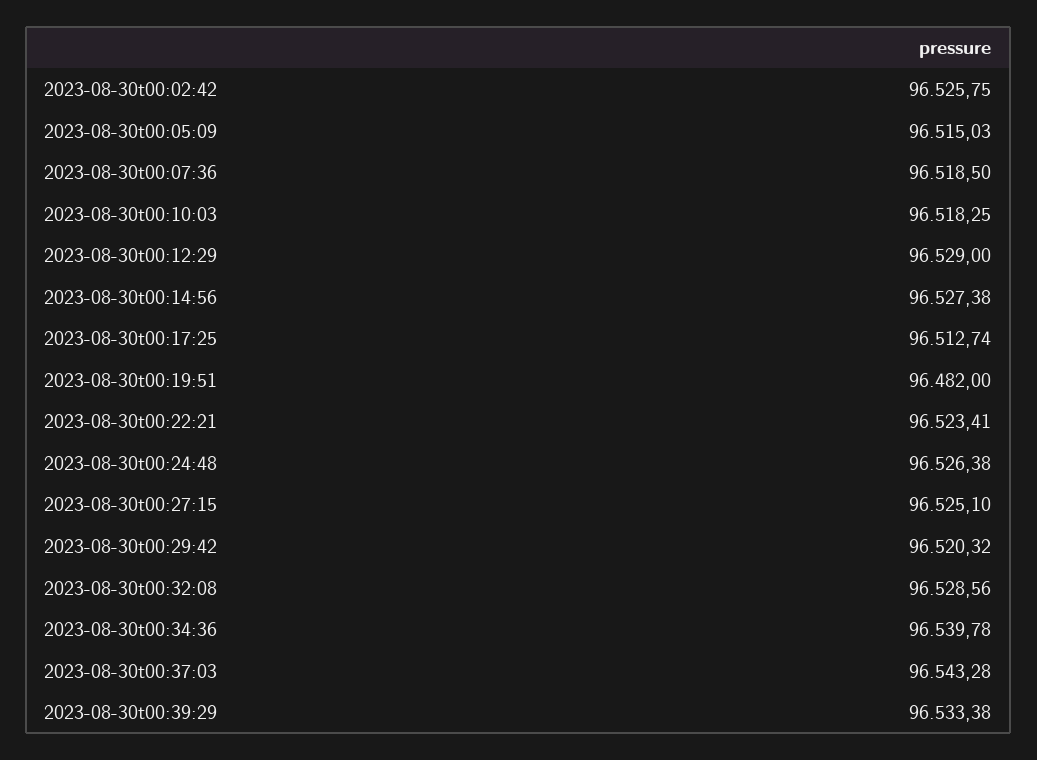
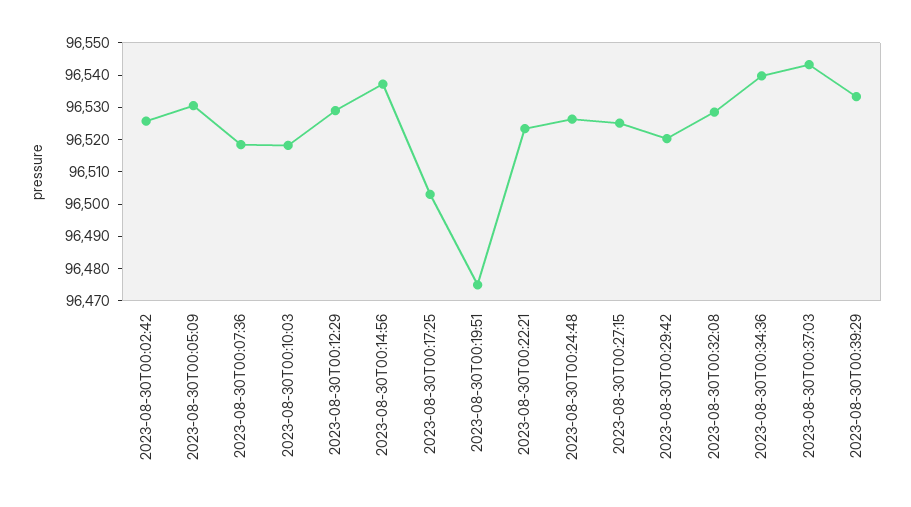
2023-08-30t00:05:09: 96515.03 -> 96530
2023-08-30t00:14:56: 96527.38 -> 96537.5
2023-08-30t00:17:25: 96512.74 -> 96502.5
2023-08-30t00:19:51: 96482 -> 96475

